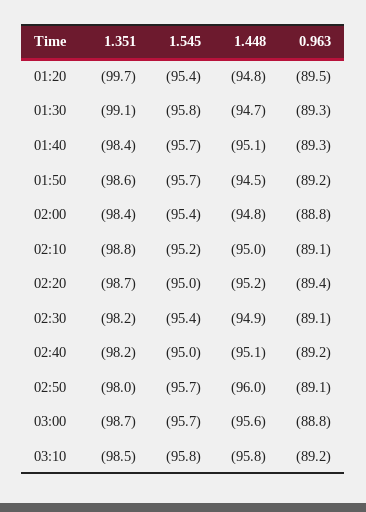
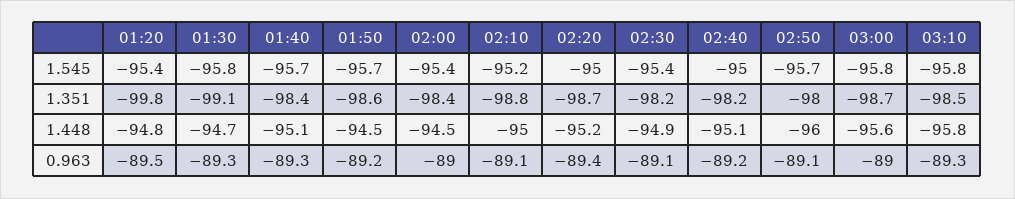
1.351, 01:20: -99.7 -> -99.8
1.448, 02:00: -94.8 -> -94.5
0.963, 02:00: -88.8 -> -89
1.545, 03:00: -95.7 -> -95.8
0.963, 03:00: -88.8 -> -89
0.963, 03:10: -89.2 -> -89.3

